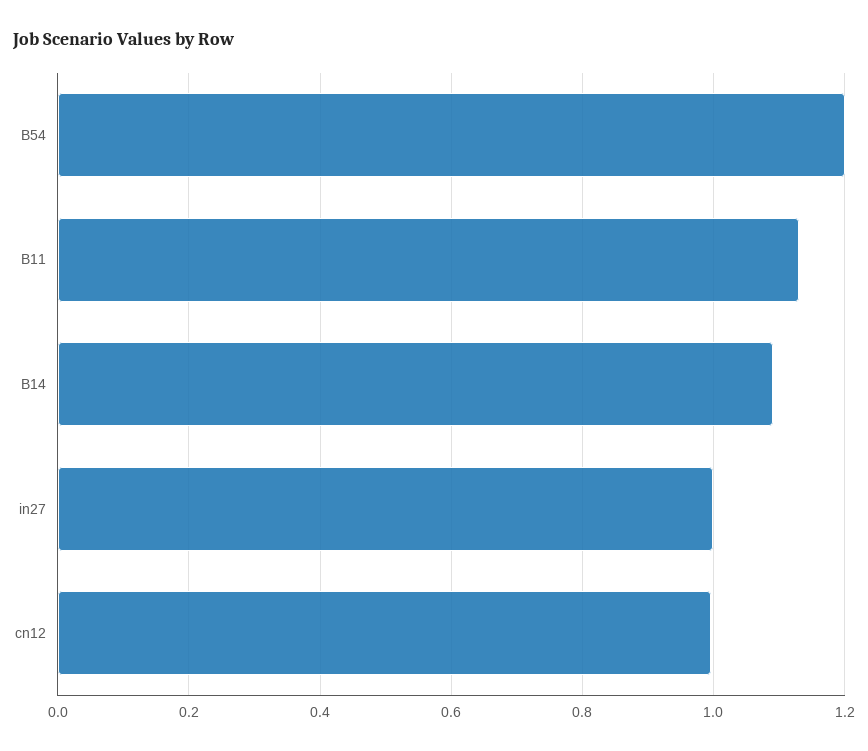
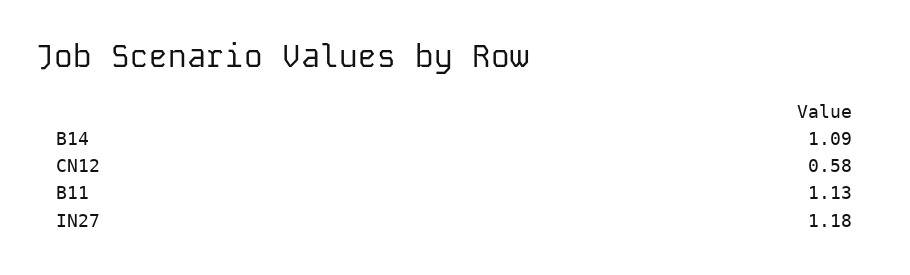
B54: 1.2 -> none
in27: 1 -> 1.18
cn12: 1 -> 0.58

